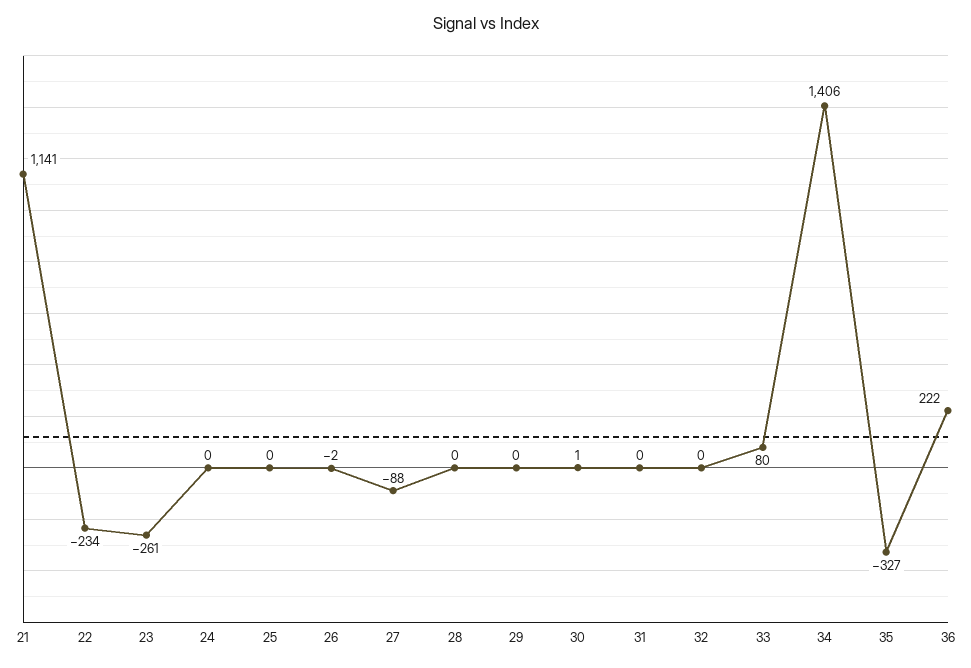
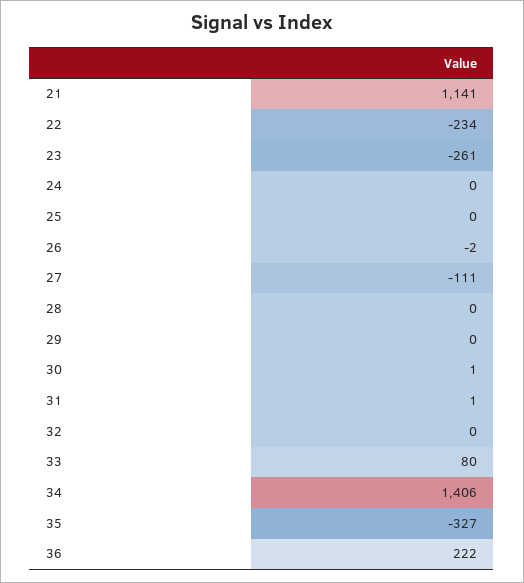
27: -88 -> -111
31: 0 -> 1

